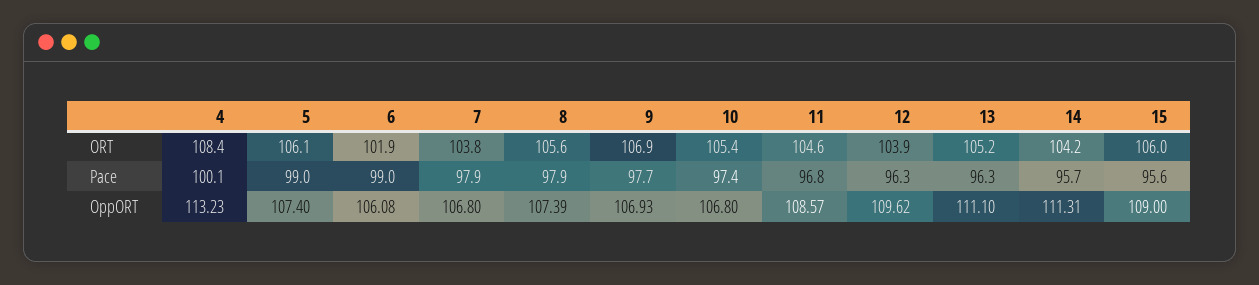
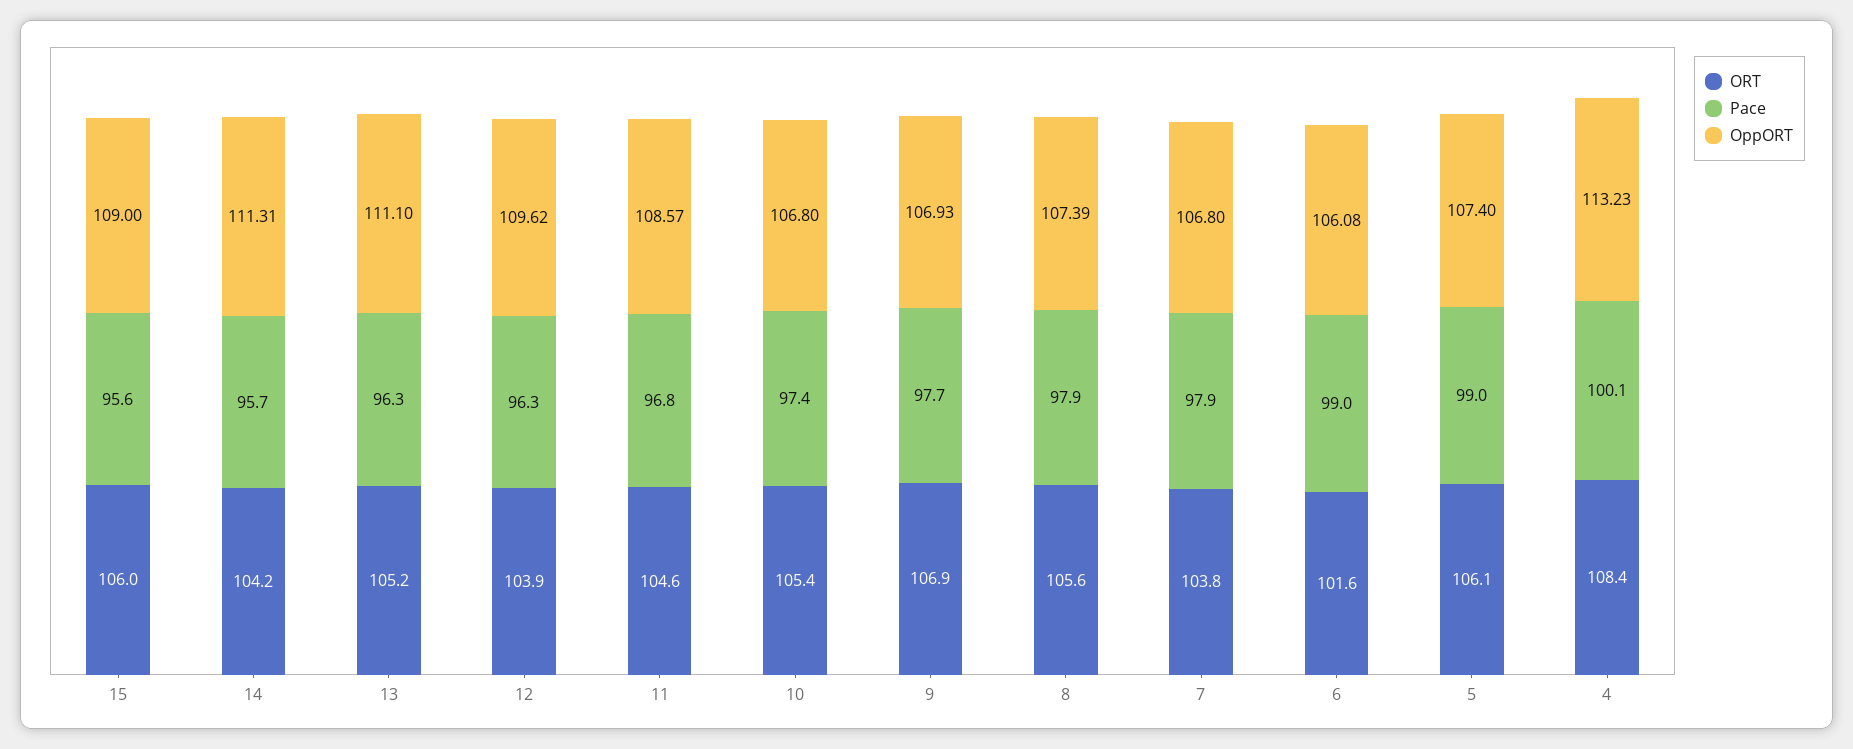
ORT, 6: 101.9 -> 101.6

